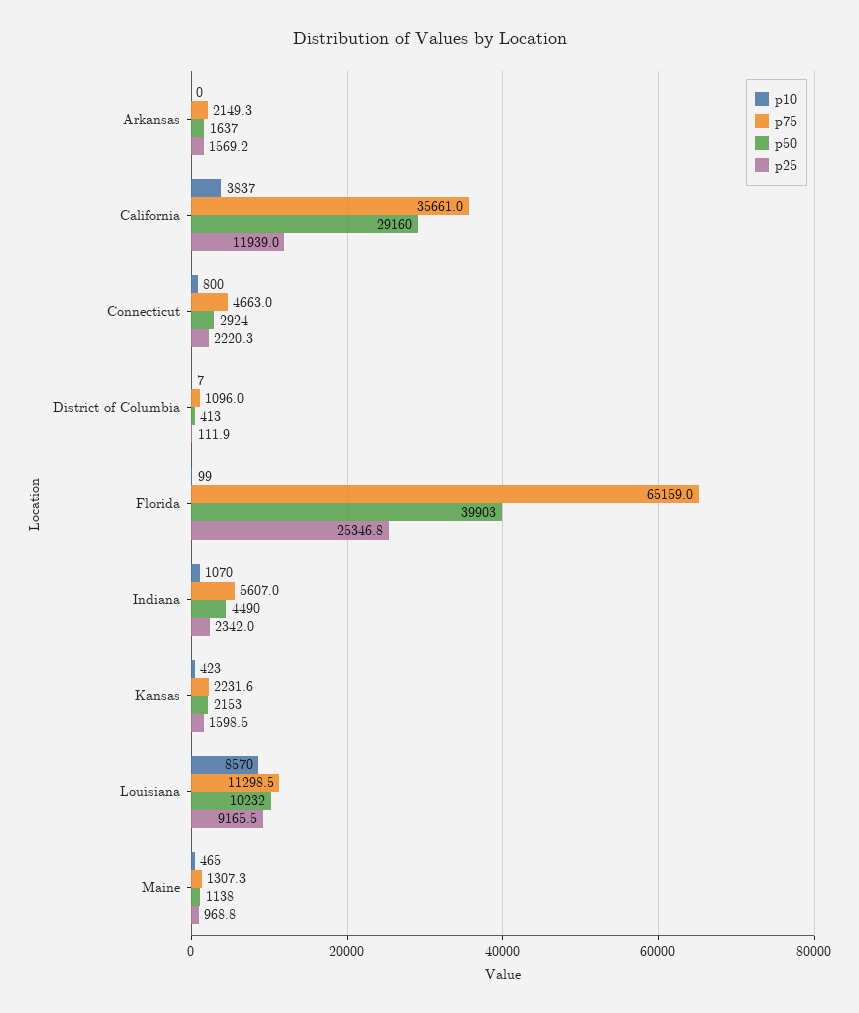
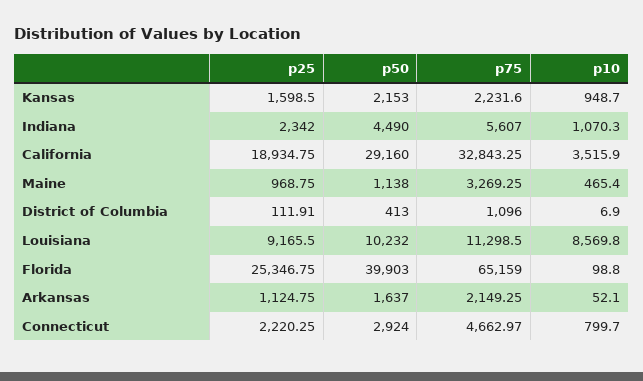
p10, Arkansas: 0 -> 52.1
p25, Arkansas: 1569.2 -> 1124.75
p10, California: 3837 -> 3515.9
p75, California: 35661 -> 32843.25
p25, California: 11939 -> 18934.75
p10, Kansas: 423 -> 948.7
p75, Maine: 1307.3 -> 3269.25

